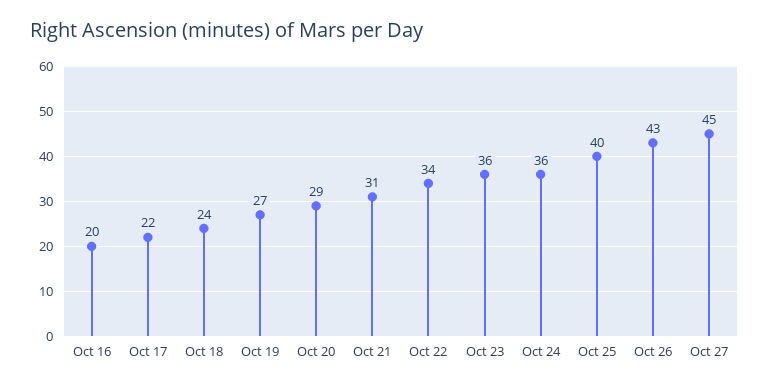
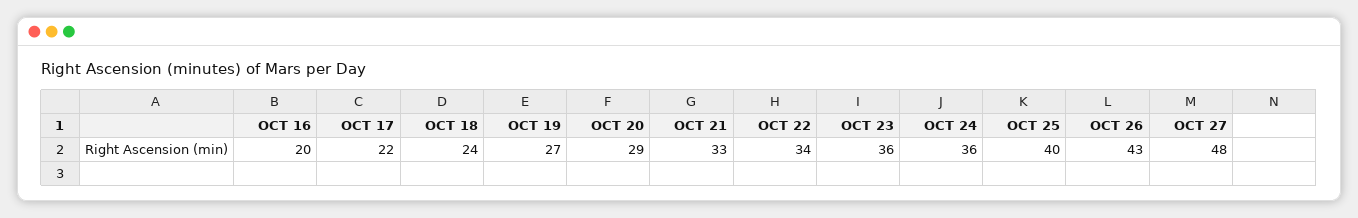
Oct 21: 31 -> 33
Oct 27: 45 -> 48

